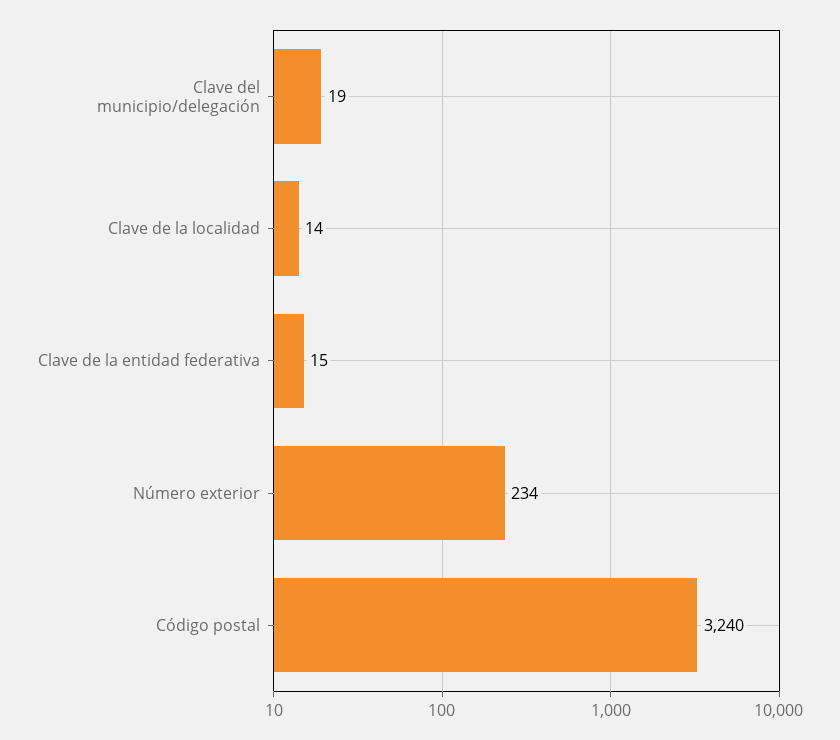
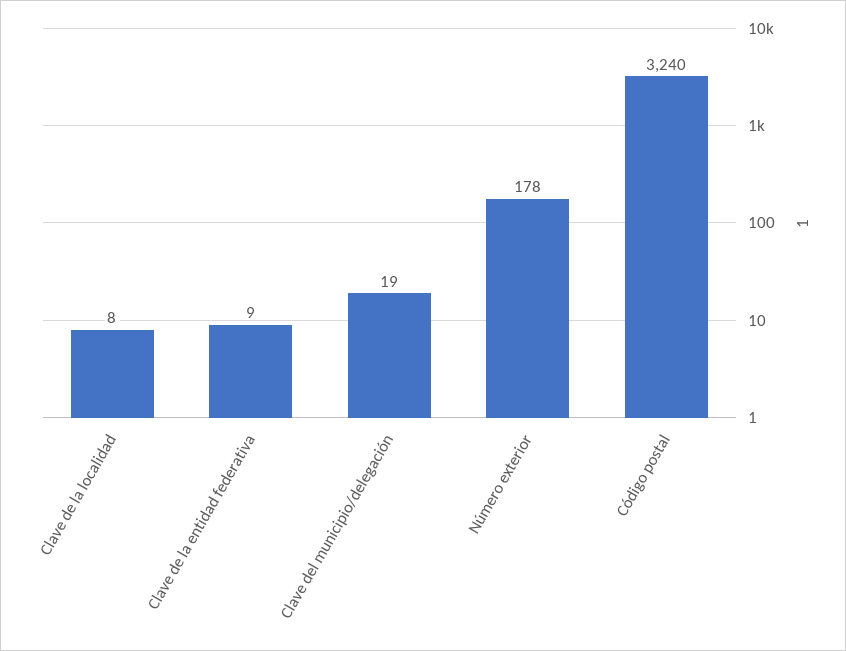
Clave de la localidad: 14 -> 8
Clave de la entidad federativa: 15 -> 9
Número exterior: 234 -> 178

